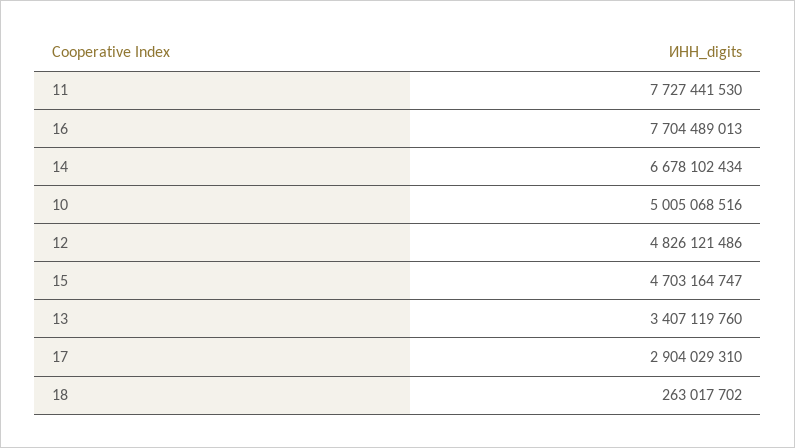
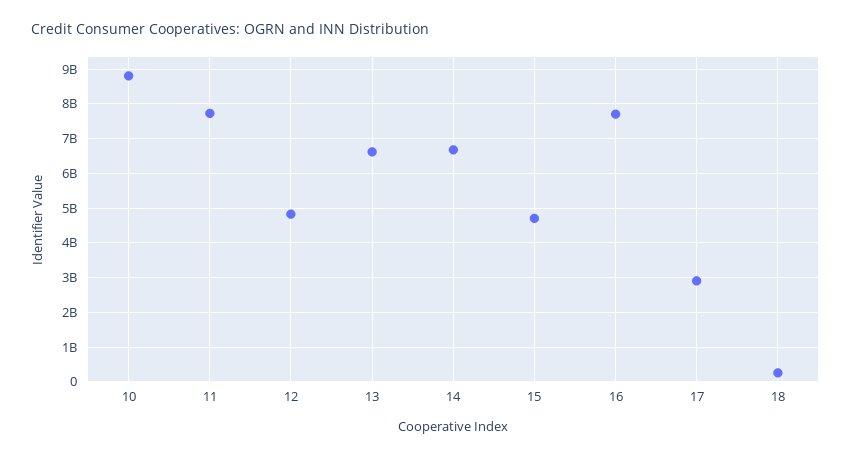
10: 5005068516 -> 8800000000
13: 3407119760 -> 6600000000

